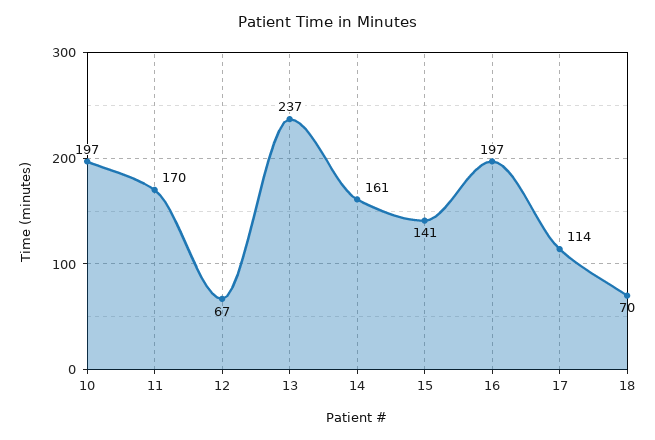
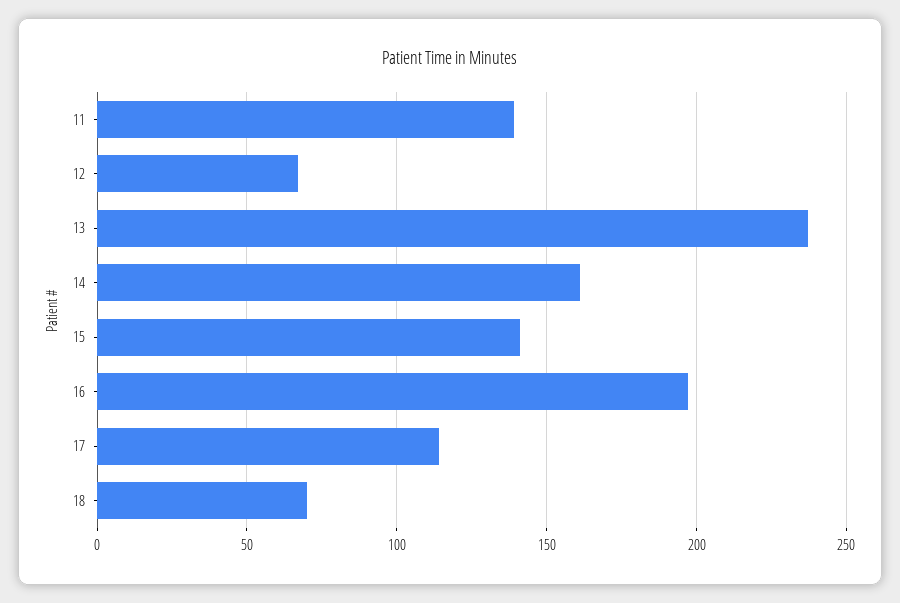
10: 197 -> none
11: 170 -> 140

